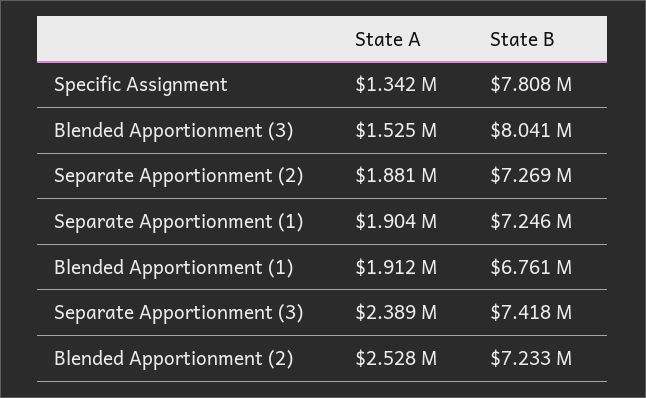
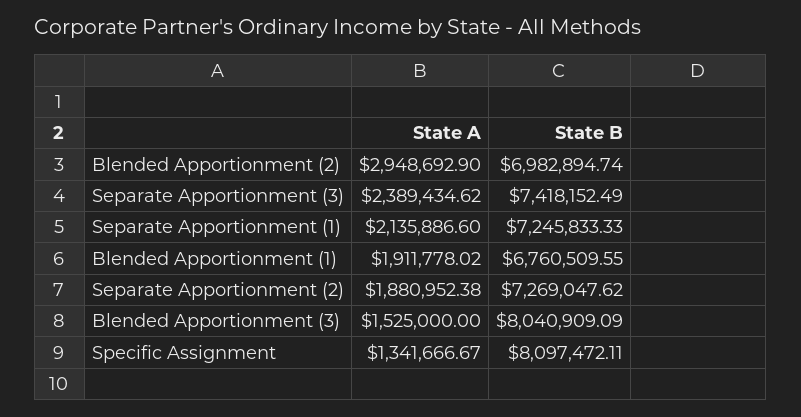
State B, Specific Assignment: 7808000 -> 8097472.11
State A, Separate Apportionment (1): 1904000 -> 2135886.6
State A, Blended Apportionment (2): 2528000 -> 2948692.9
State B, Blended Apportionment (2): 7233000 -> 6982894.74

